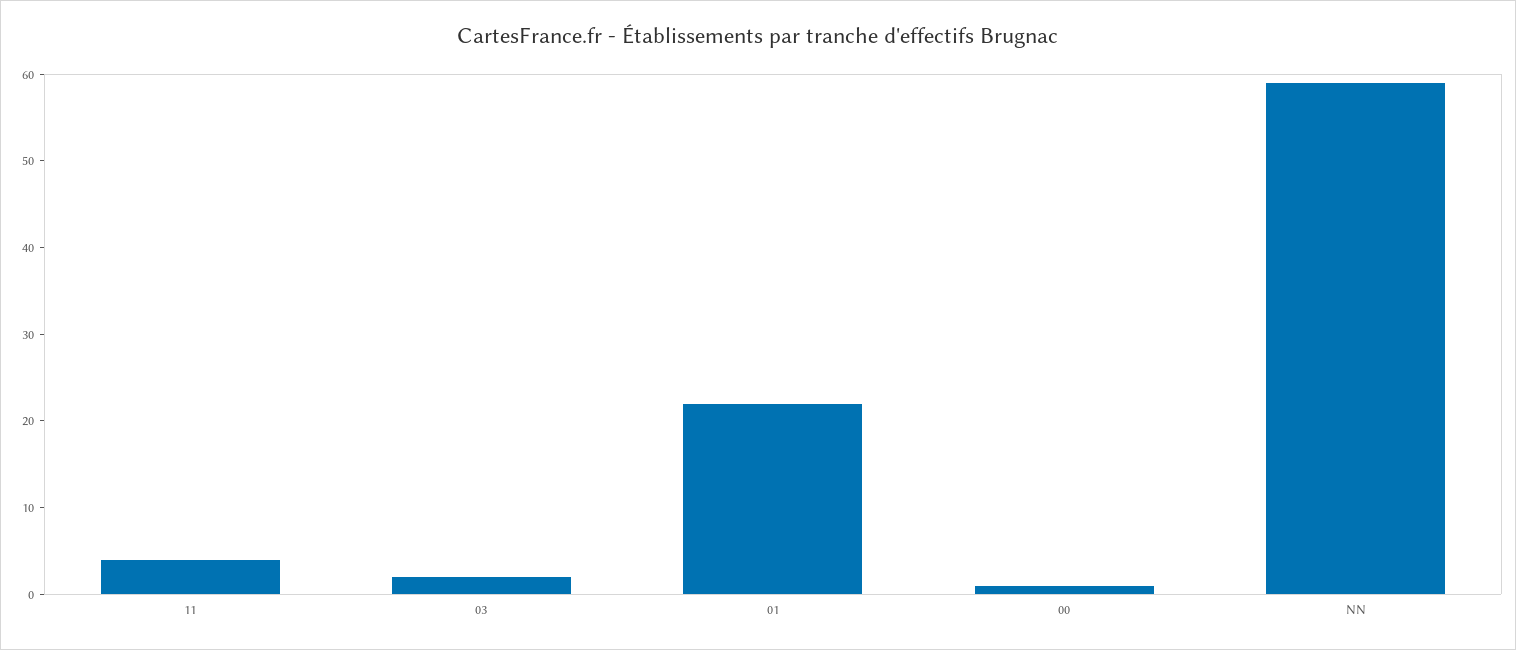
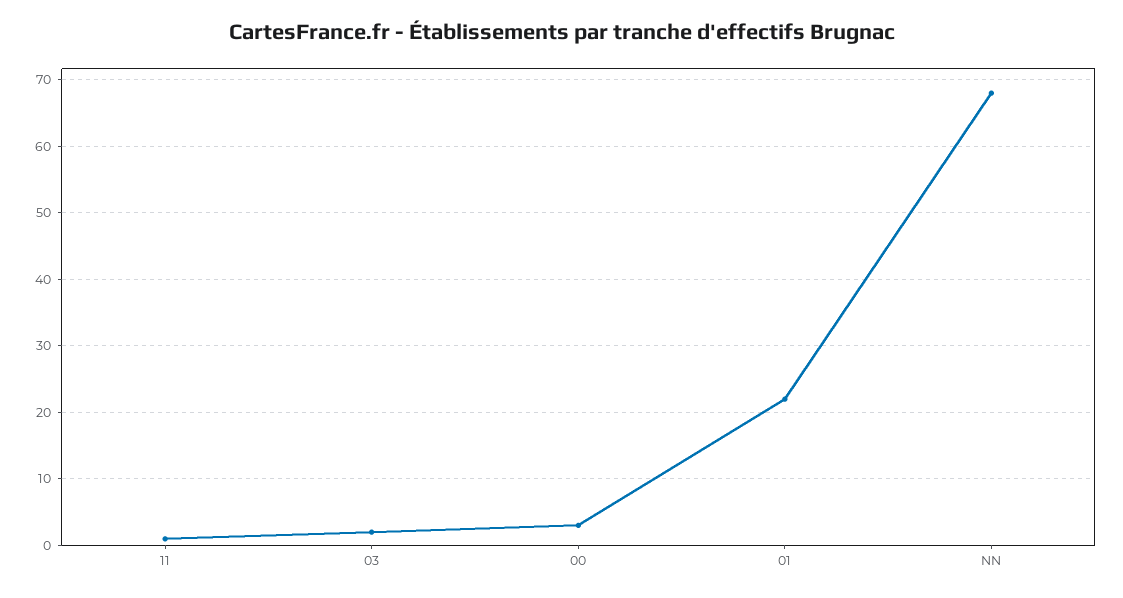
11: 4 -> 1
00: 1 -> 3
NN: 59 -> 68

